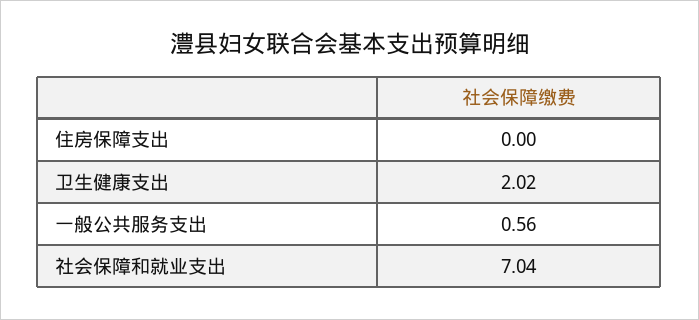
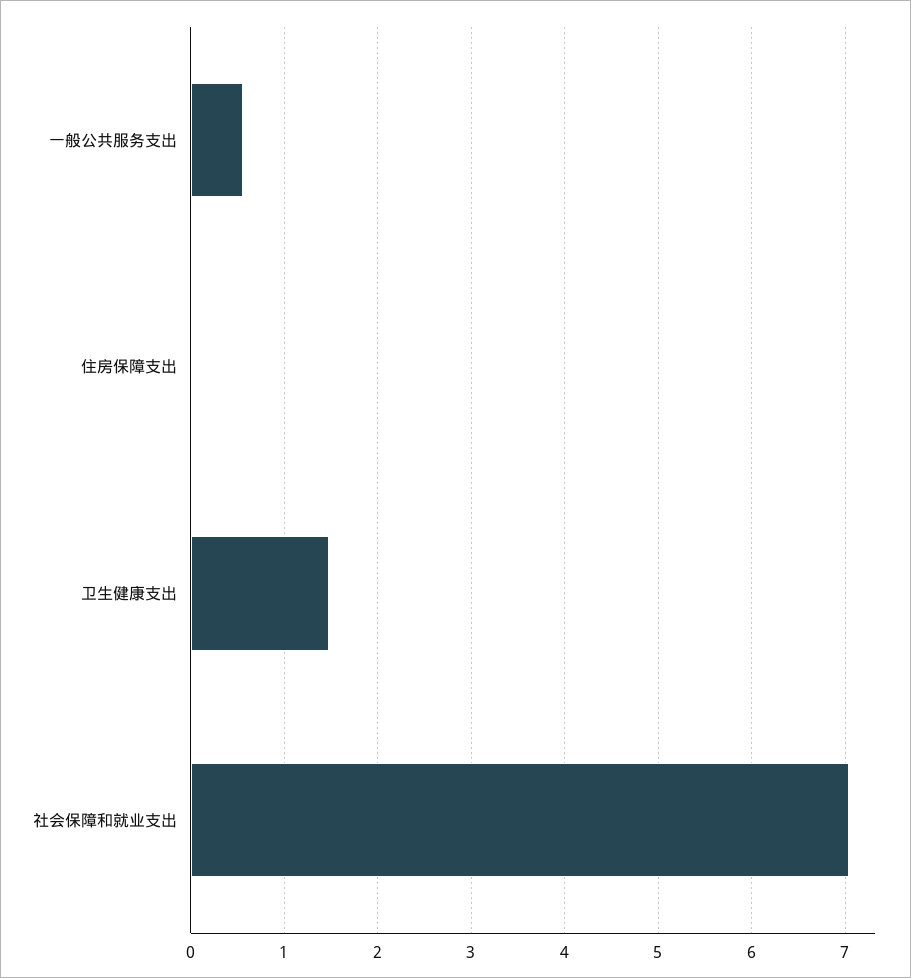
卫生健康支出: 2.02 -> 1.5

